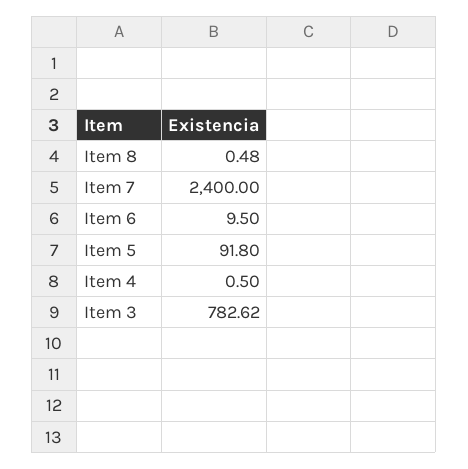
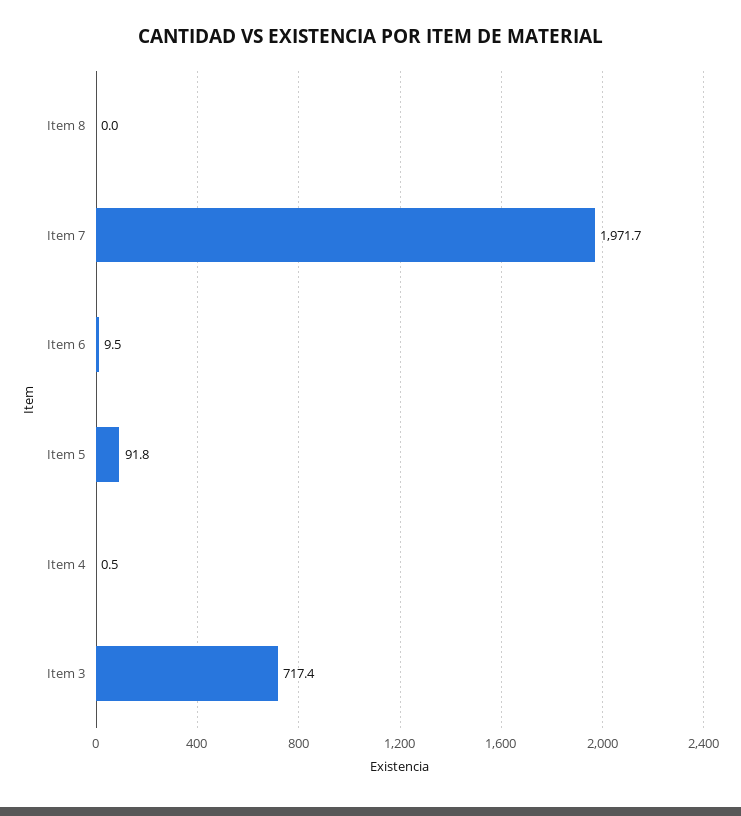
Item 8: 0.48 -> 0
Item 7: 2400 -> 1971.7
Item 3: 782.62 -> 717.4

